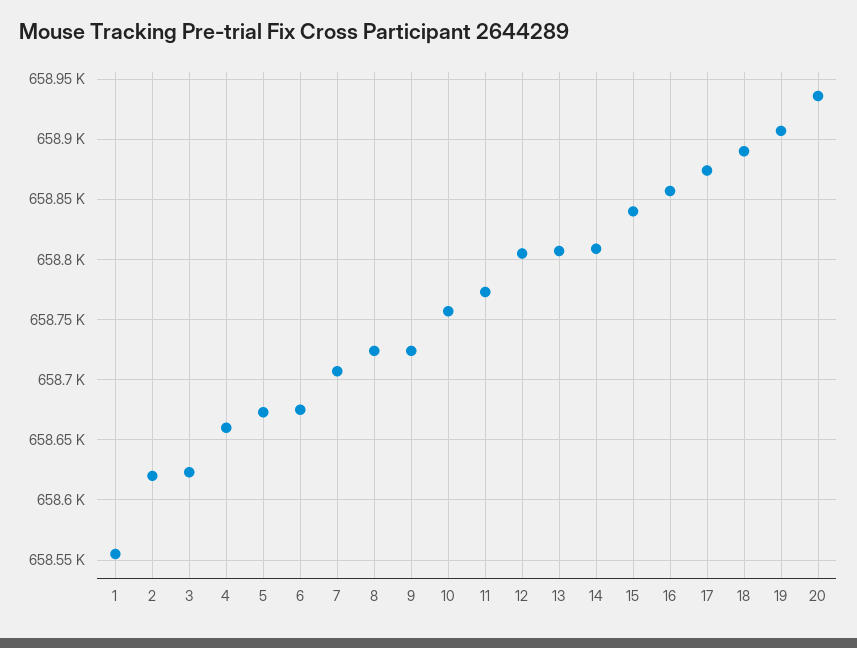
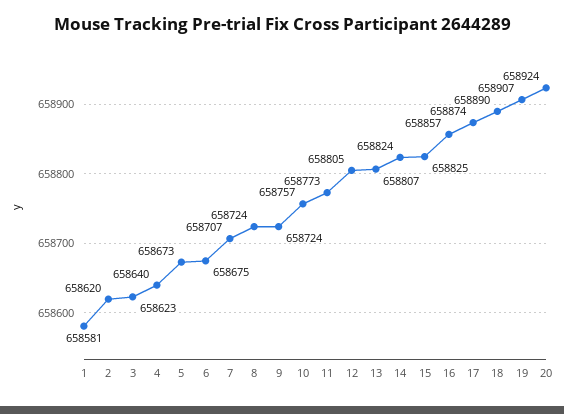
1: 658555 -> 658581
4: 658660 -> 658640
14: 658810 -> 658824
15: 658840 -> 658825
20: 658935 -> 658924

